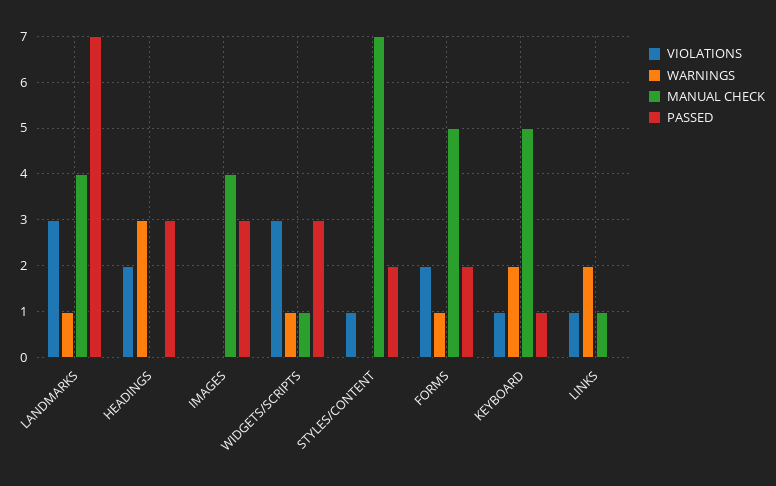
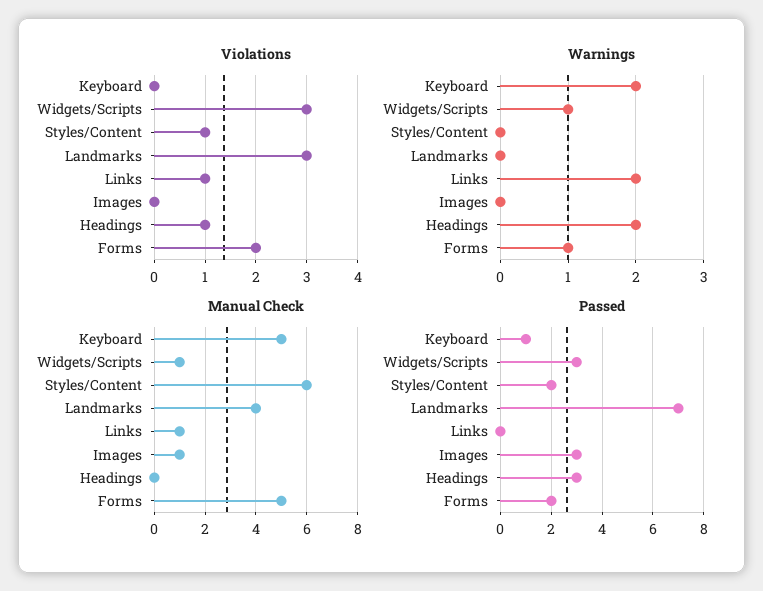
WARNINGS, LANDMARKS: 1 -> 0
VIOLATIONS, HEADINGS: 2 -> 1
WARNINGS, HEADINGS: 3 -> 2
MANUAL CHECK, IMAGES: 4 -> 1
MANUAL CHECK, STYLES/CONTENT: 7 -> 6
VIOLATIONS, KEYBOARD: 1 -> 0

